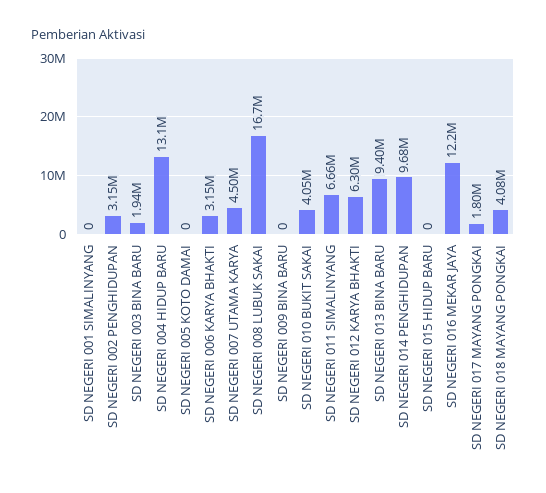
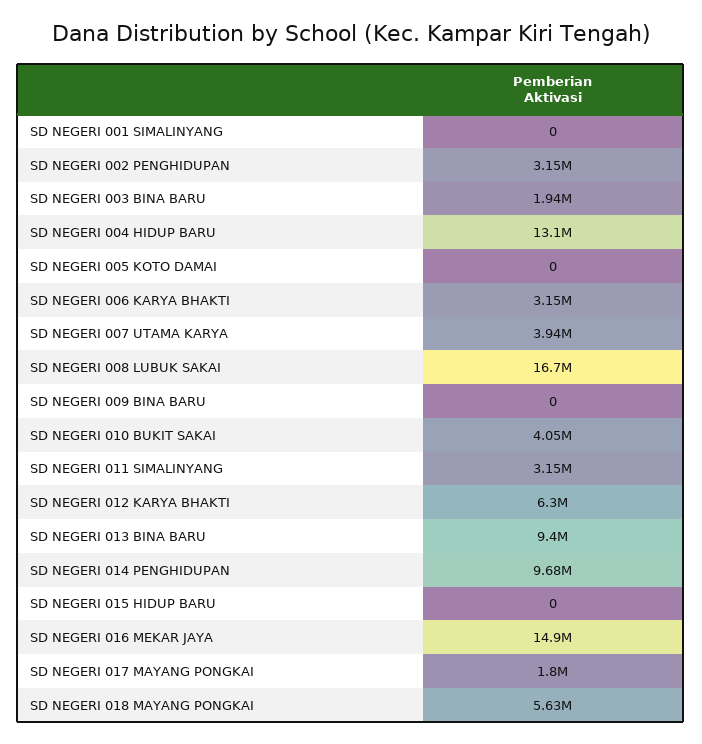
SD NEGERI 007 UTAMA KARYA: 4500000 -> 3940000
SD NEGERI 011 SIMALINYANG: 6660000 -> 3150000
SD NEGERI 016 MEKAR JAYA: 12200000 -> 14900000
SD NEGERI 018 MAYANG PONGKAI: 4080000 -> 5630000

